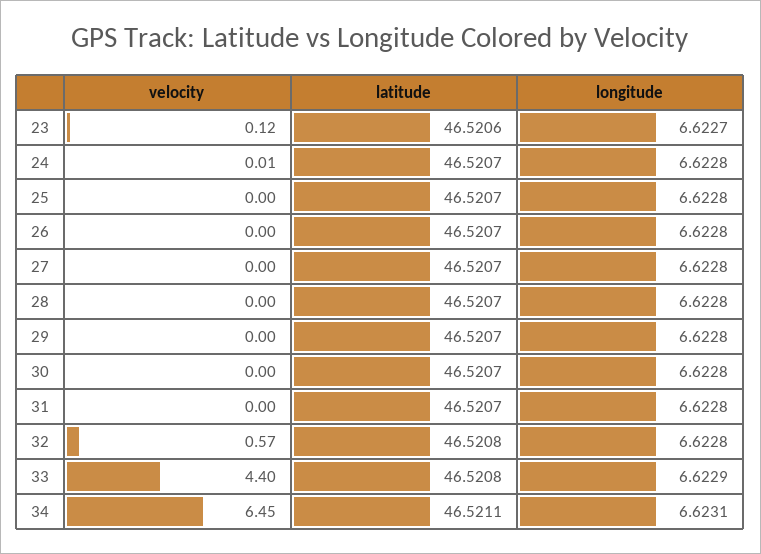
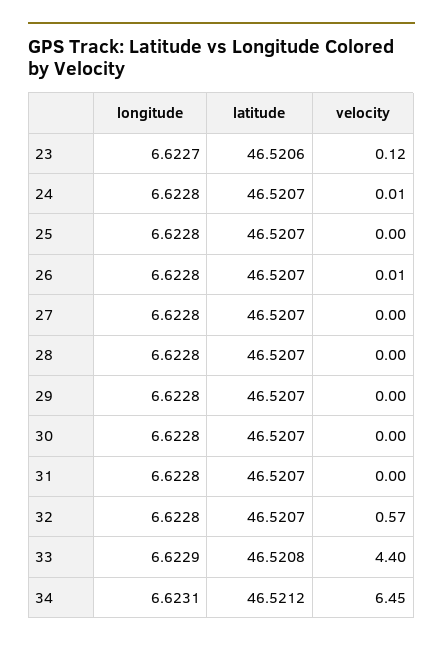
velocity, 26: 0 -> 0.01
latitude, 32: 46.5208 -> 46.5207
latitude, 34: 46.5211 -> 46.5212

